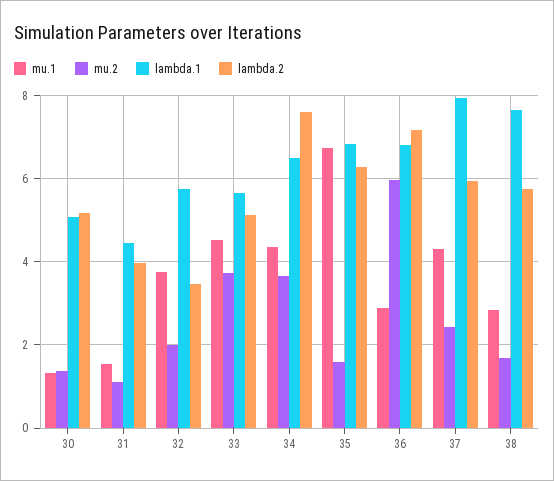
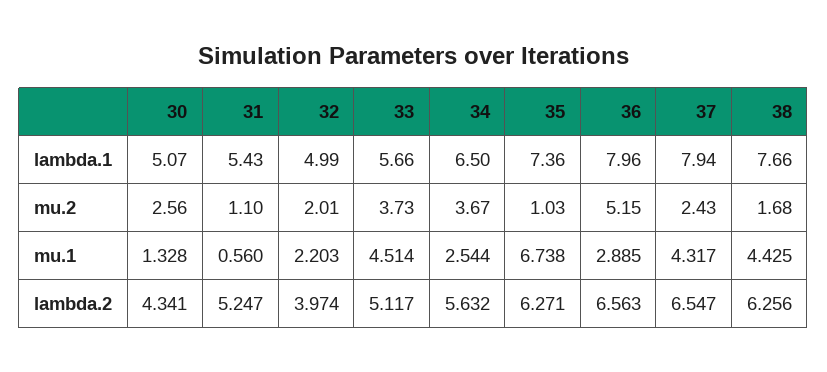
mu.2, 30: 1.4 -> 2.56
lambda.2, 30: 5.2 -> 4.341
mu.1, 31: 1.6 -> 0.56
lambda.1, 31: 4.4 -> 5.43
lambda.2, 31: 4 -> 5.247
mu.1, 32: 3.8 -> 2.203
lambda.1, 32: 5.8 -> 4.99
lambda.2, 32: 3.4 -> 3.974
mu.1, 34: 4.4 -> 2.544
lambda.2, 34: 7.6 -> 5.632
mu.2, 35: 1.6 -> 1.03
lambda.1, 35: 6.8 -> 7.36
mu.2, 36: 6 -> 5.15
lambda.1, 36: 6.8 -> 7.96
lambda.2, 36: 7.2 -> 6.563
lambda.2, 37: 6 -> 6.547
mu.1, 38: 2.8 -> 4.425
lambda.2, 38: 5.8 -> 6.256

